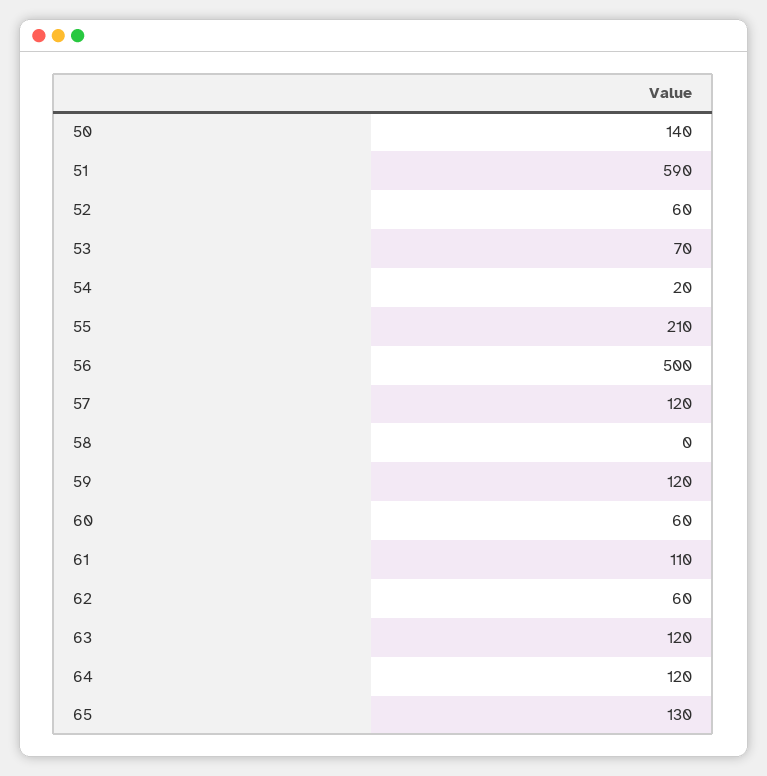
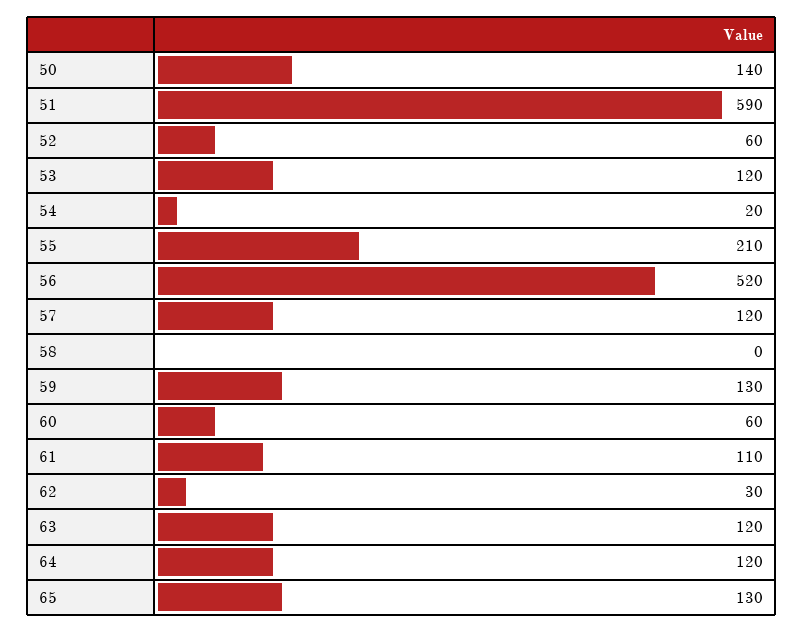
53: 70 -> 120
56: 500 -> 520
59: 120 -> 130
62: 60 -> 30

